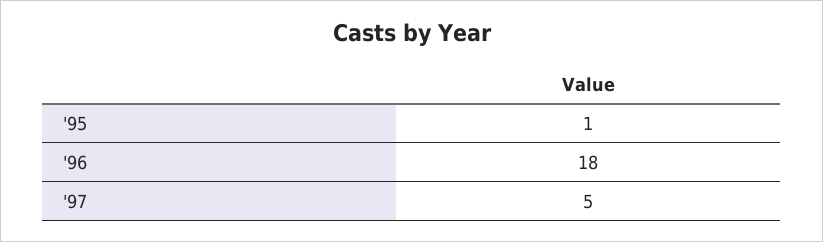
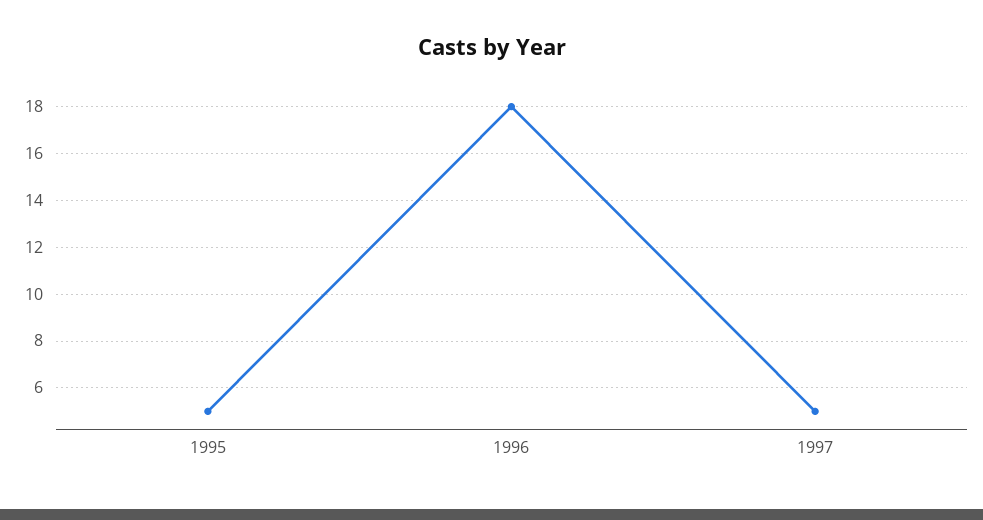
'95: 1 -> 5

